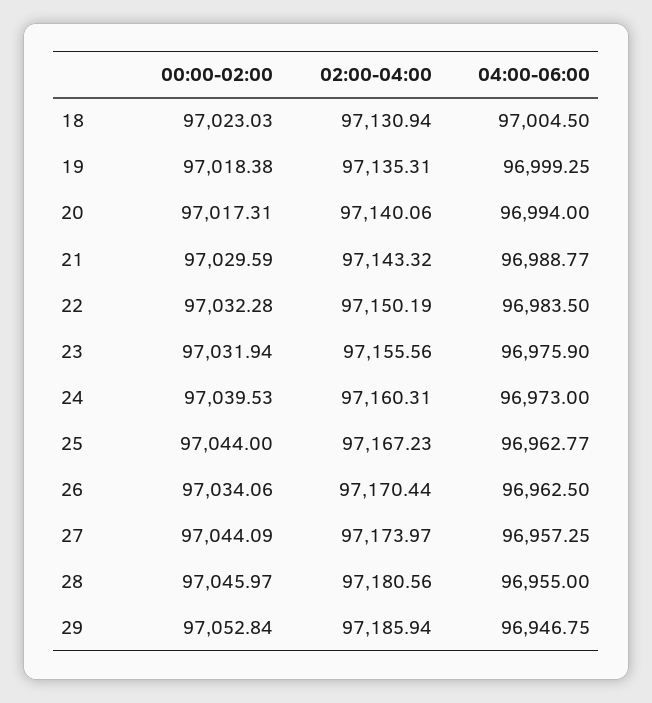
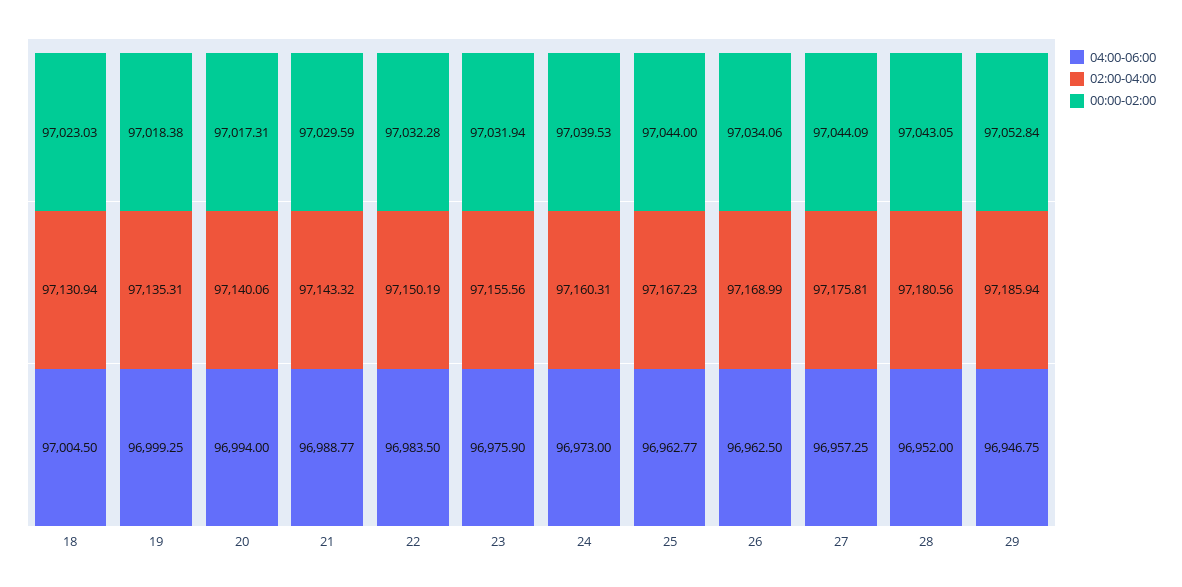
02:00-04:00, 26: 97170.44 -> 97168.99
02:00-04:00, 27: 97173.97 -> 97175.81
00:00-02:00, 28: 97045.97 -> 97043.05
04:00-06:00, 28: 96955 -> 96952

